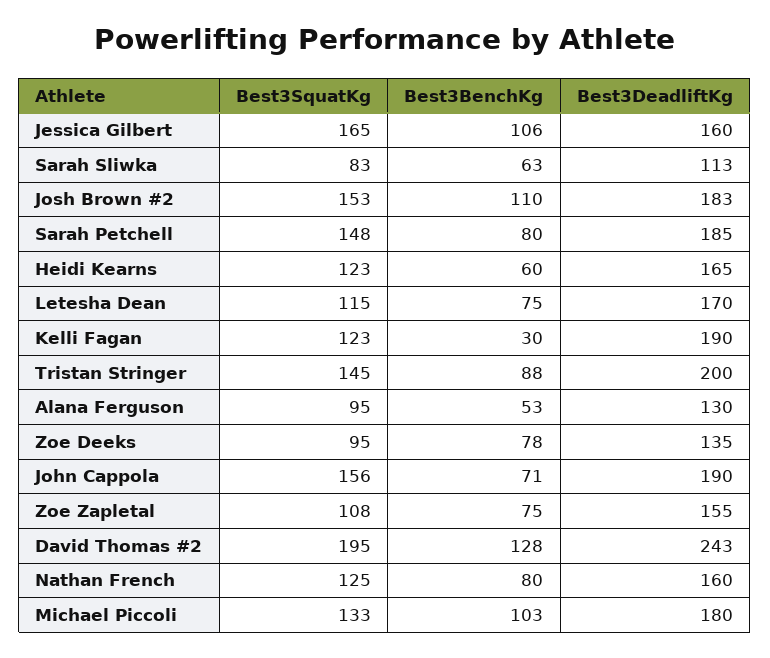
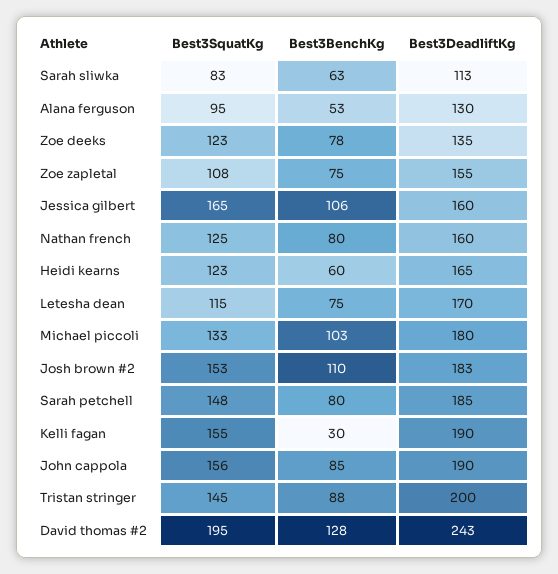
Best3SquatKg, Kelli Fagan: 123 -> 155
Best3SquatKg, Zoe Deeks: 95 -> 123
Best3BenchKg, John Cappola: 71 -> 85

